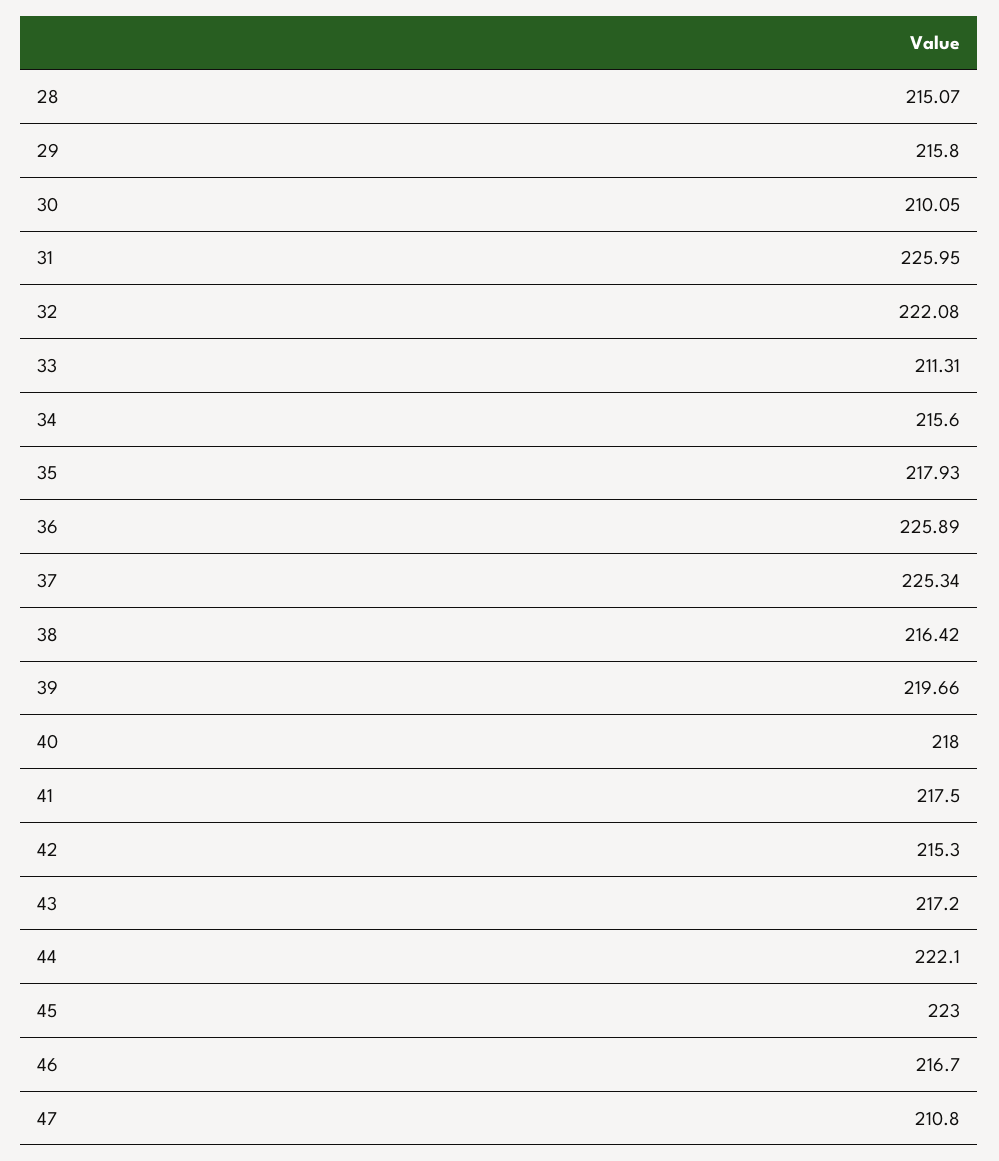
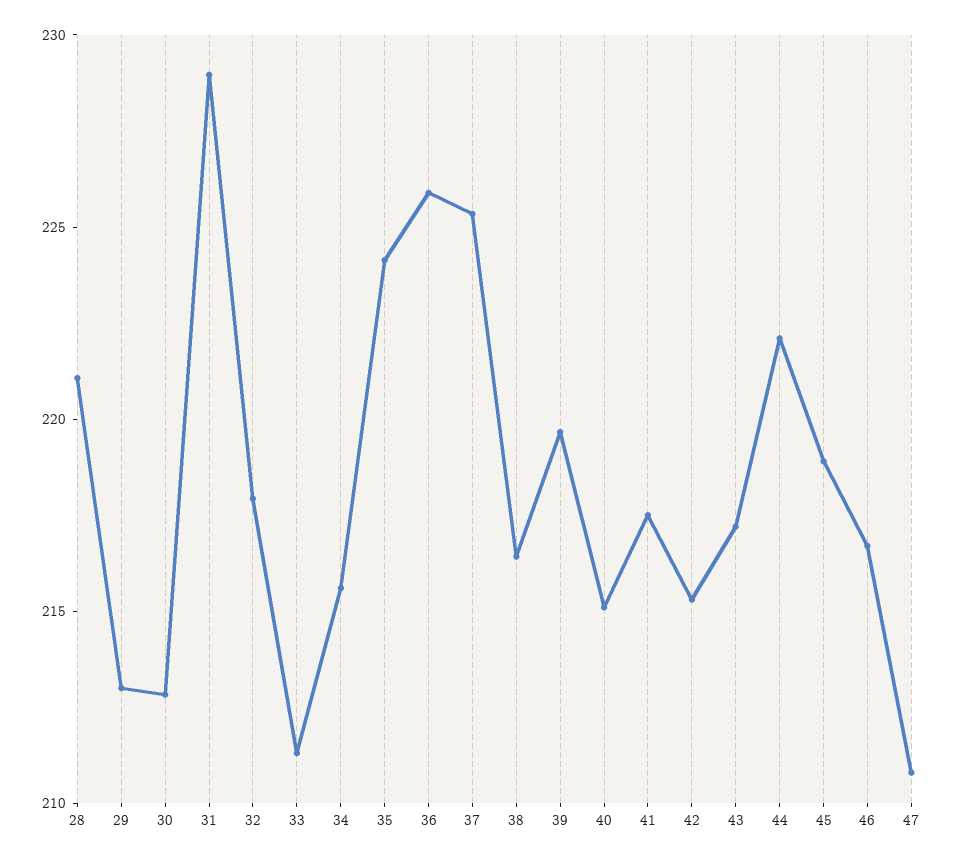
28: 215.07 -> 221
29: 215.8 -> 213
30: 210.05 -> 213
31: 225.95 -> 229
32: 222.08 -> 218
35: 217.93 -> 224
40: 218 -> 215
45: 223 -> 219

